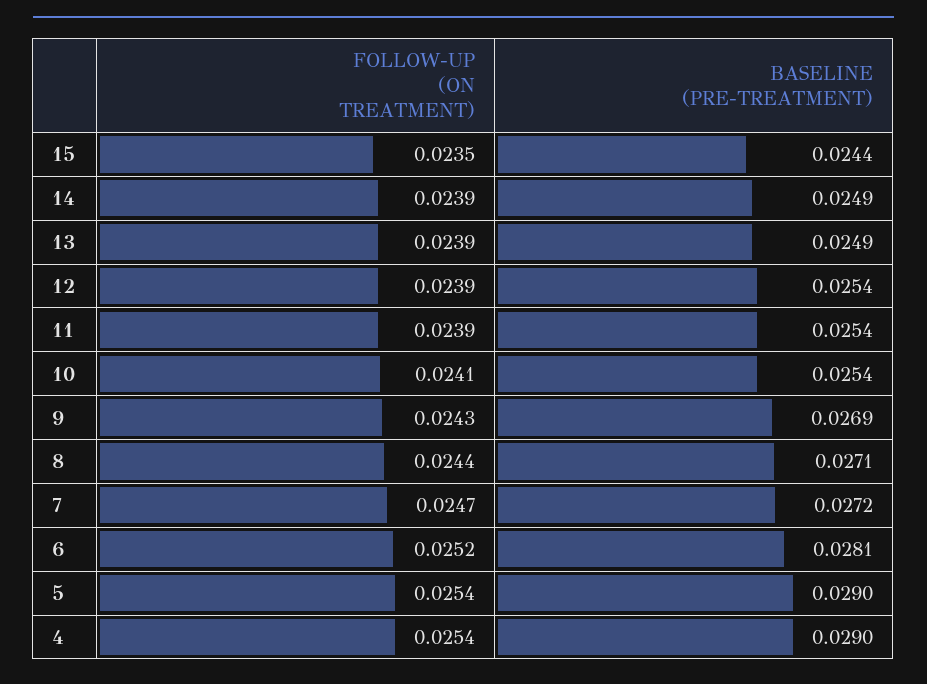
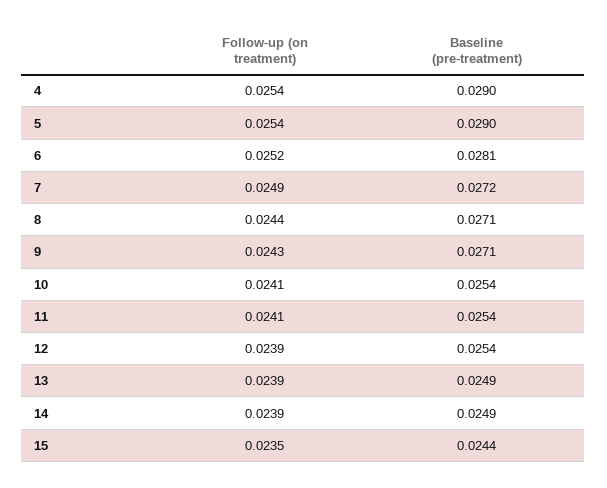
FOLLOW-UP (ON TREATMENT), 11: 0.0239 -> 0.0241
BASELINE (PRE-TREATMENT), 9: 0.0269 -> 0.0271
FOLLOW-UP (ON TREATMENT), 7: 0.0247 -> 0.0249

